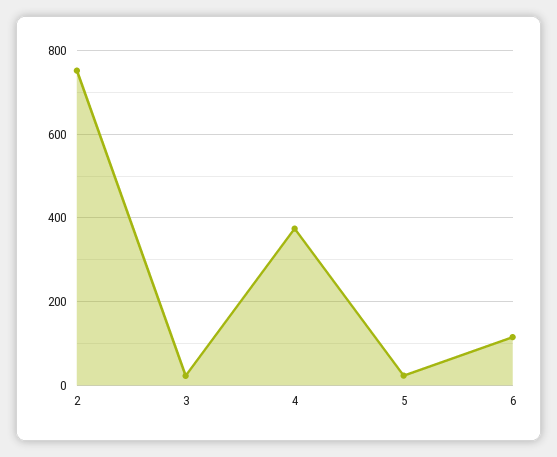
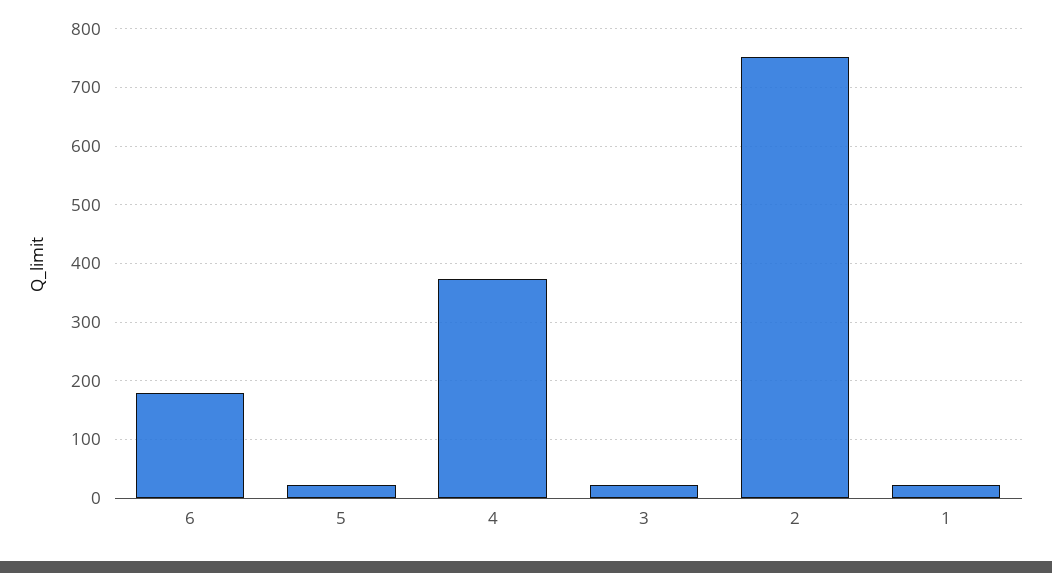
6: 120 -> 180
1: none -> 20

